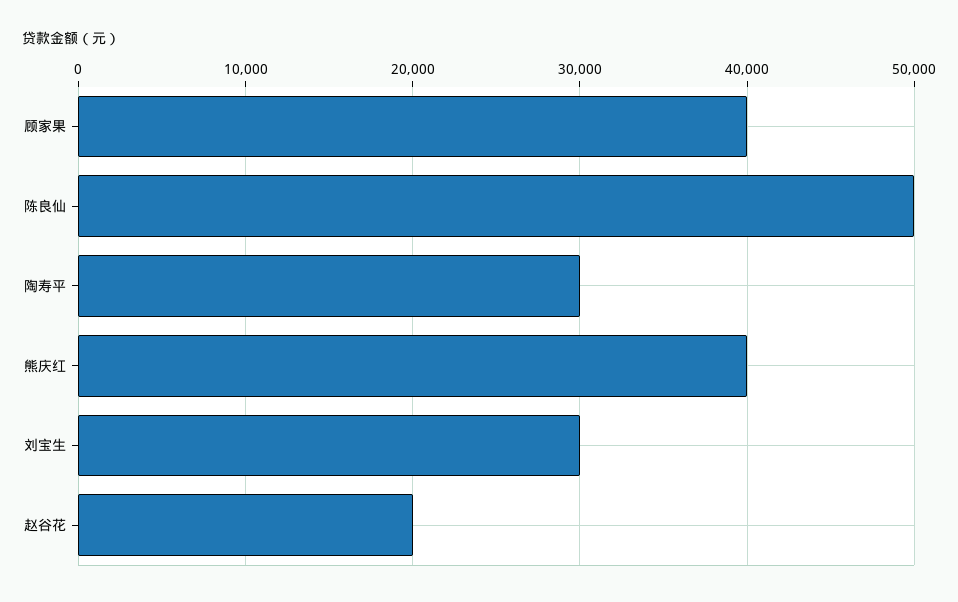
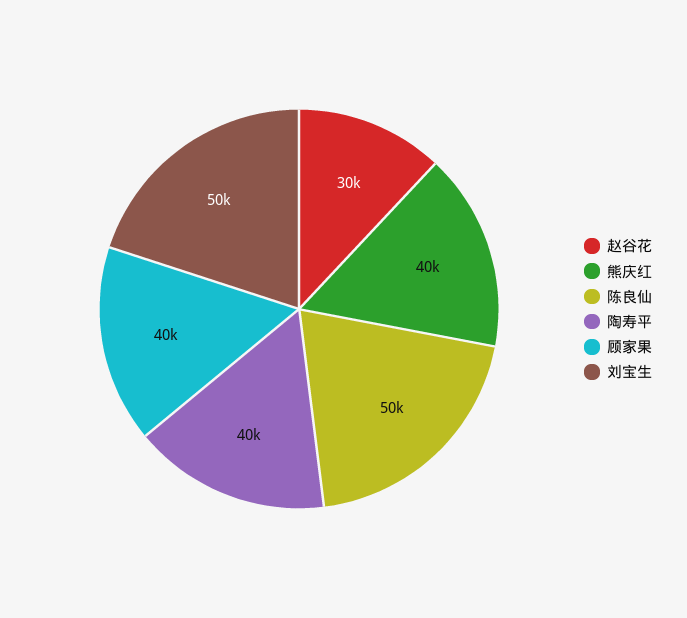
陶寿平: 30000 -> 40000
刘宝生: 30000 -> 50000
赵谷花: 20000 -> 30000

